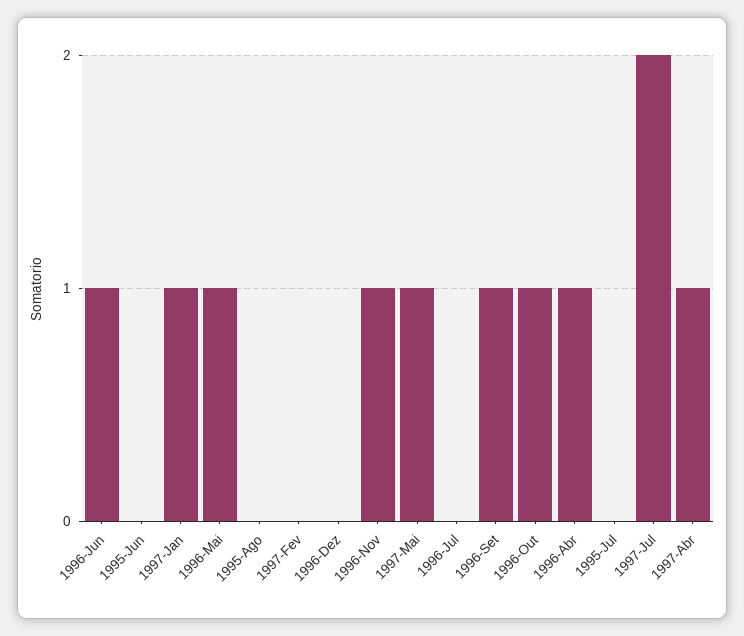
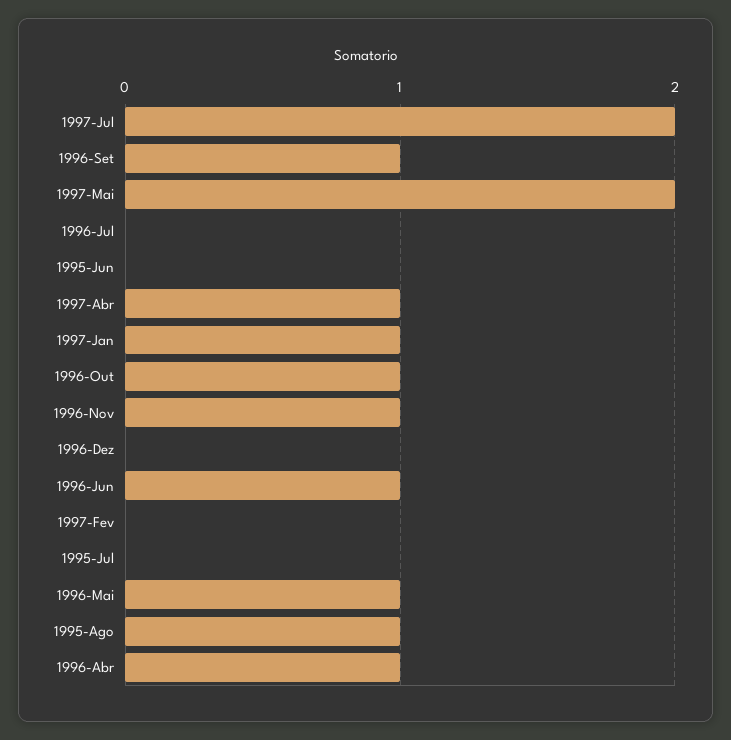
1995-Ago: 0 -> 1
1997-Mai: 1 -> 2

